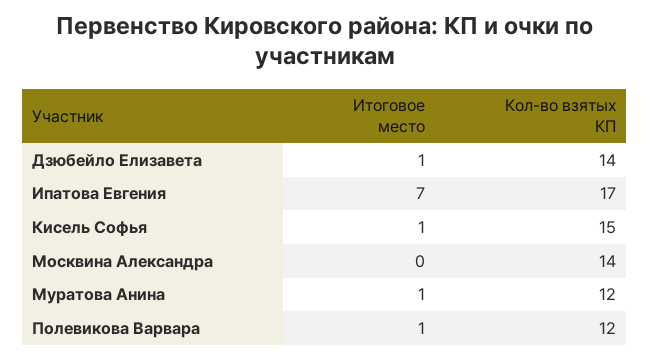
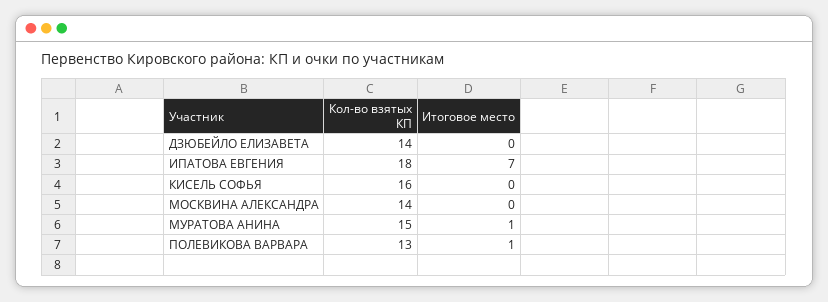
Итоговое место, Дзюбейло Елизавета: 1 -> 0
Кол-во взятых КП, Ипатова Евгения: 17 -> 18
Итоговое место, Кисель Софья: 1 -> 0
Кол-во взятых КП, Кисель Софья: 15 -> 16
Кол-во взятых КП, Муратова Анина: 12 -> 15
Кол-во взятых КП, Полевикова Варвара: 12 -> 13

